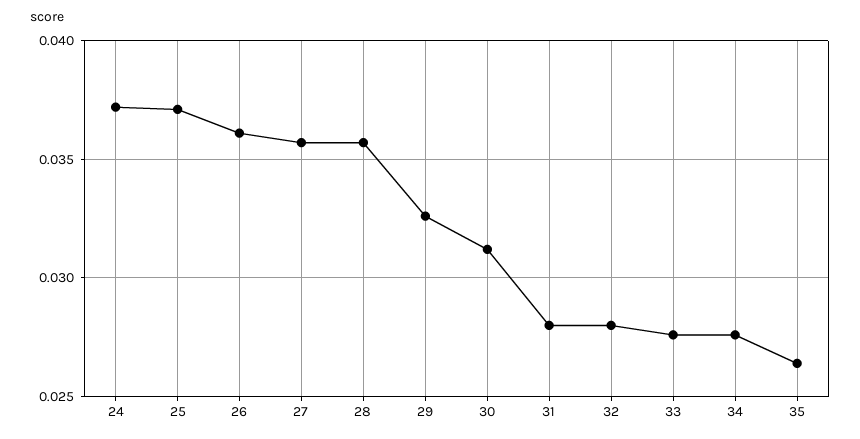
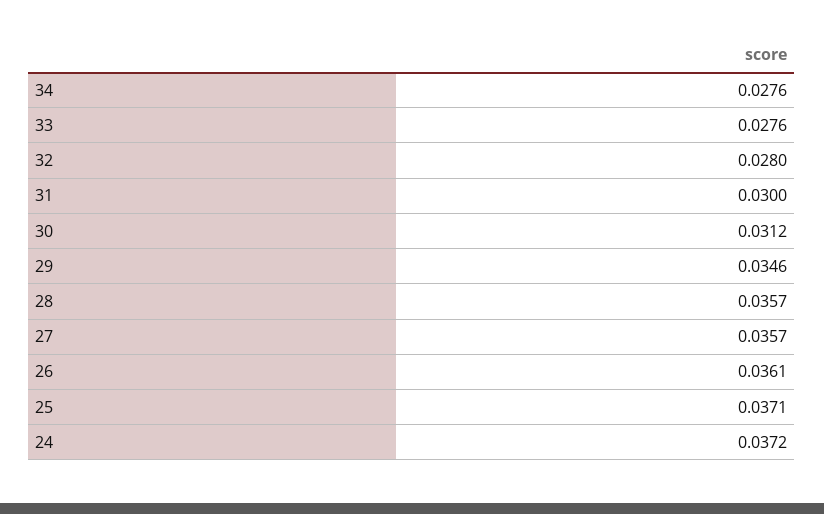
29: 0.0325 -> 0.0346
31: 0.028 -> 0.03
35: 0.0265 -> none

